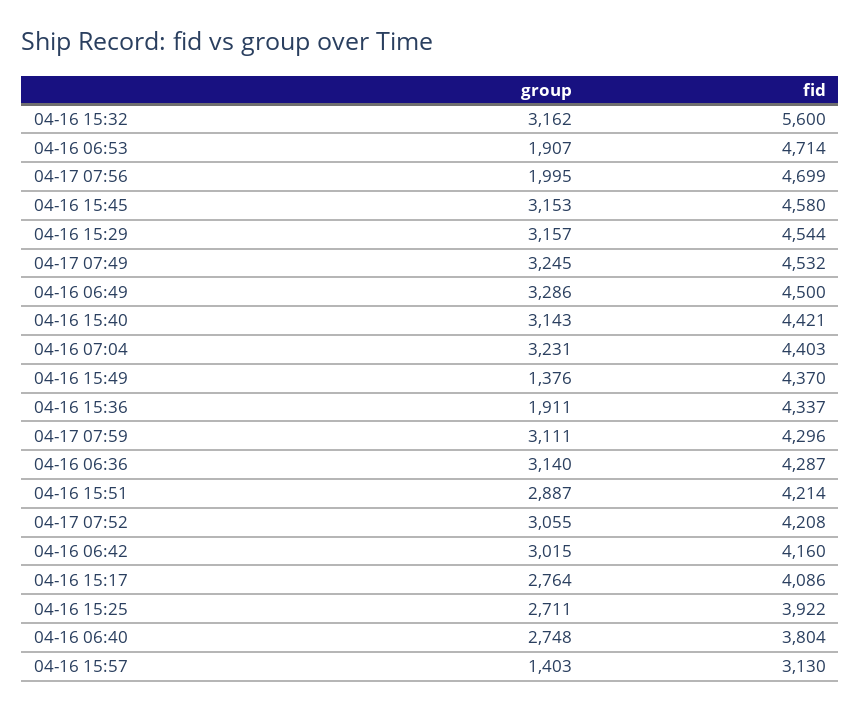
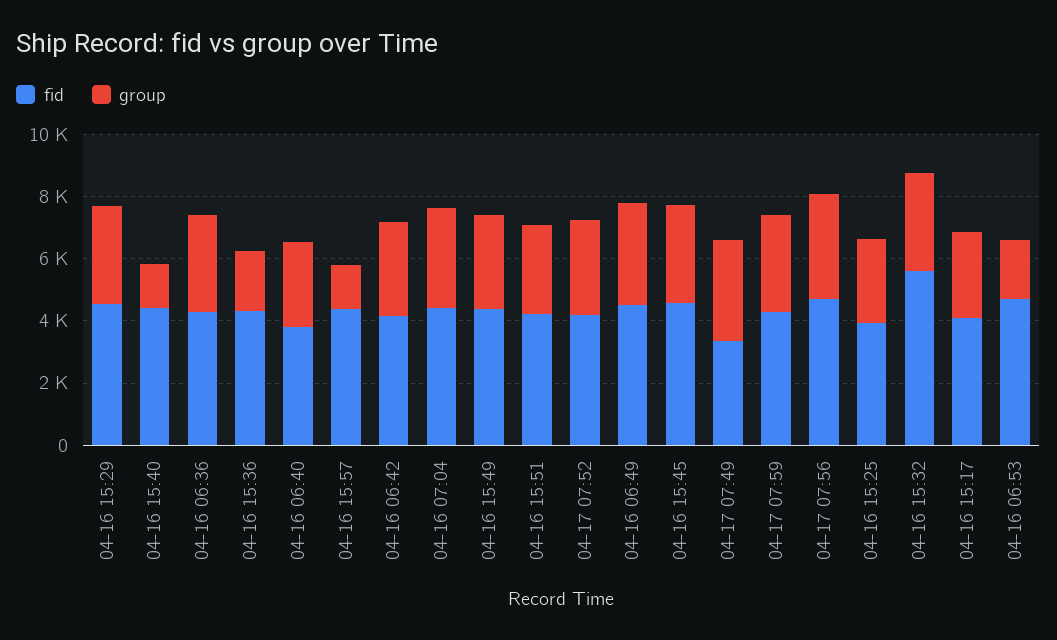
group, 04-17 07:56: 1995 -> 3500
fid, 04-17 07:49: 4532 -> 3500
group, 04-16 15:40: 3143 -> 1500
group, 04-16 15:49: 1376 -> 3000
fid, 04-16 15:57: 3130 -> 4500

